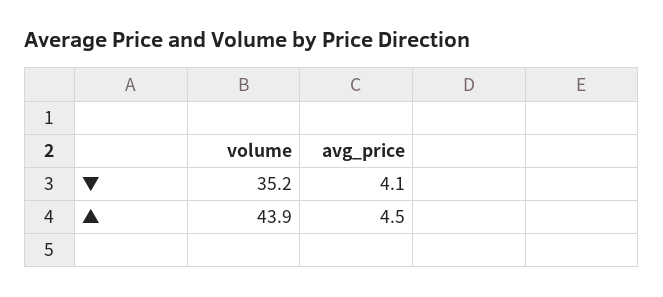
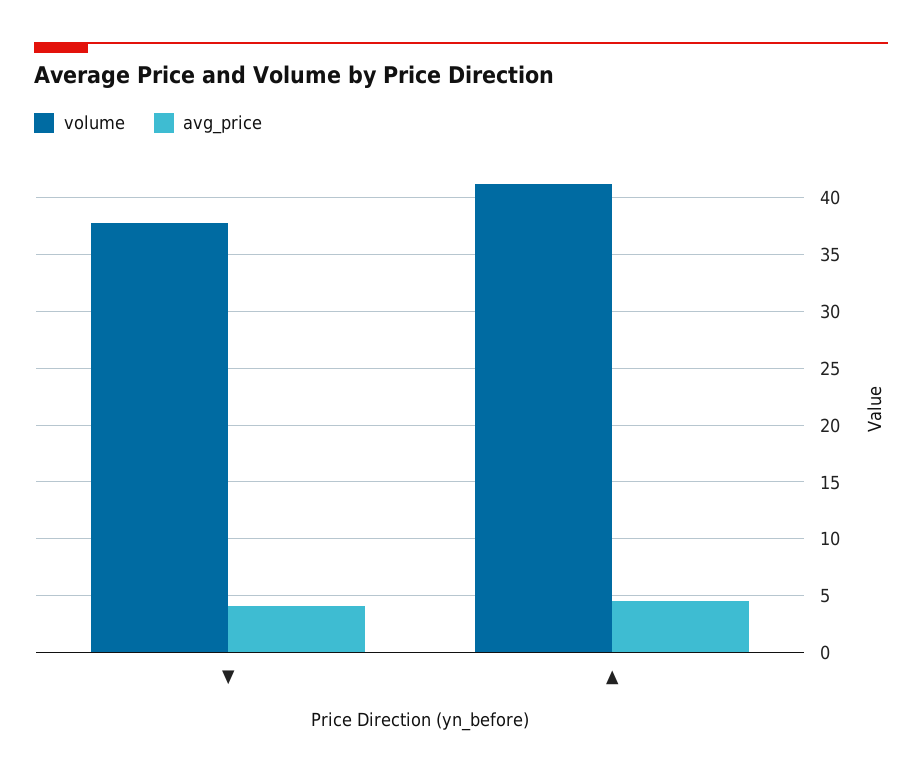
volume, ▼: 35.2 -> 38
volume, ▲: 43.9 -> 41

